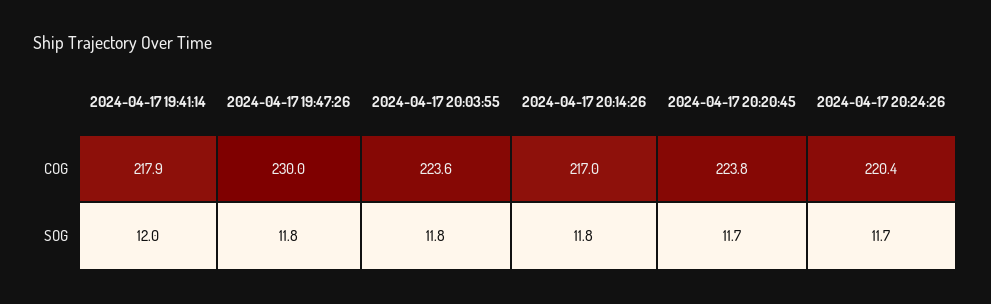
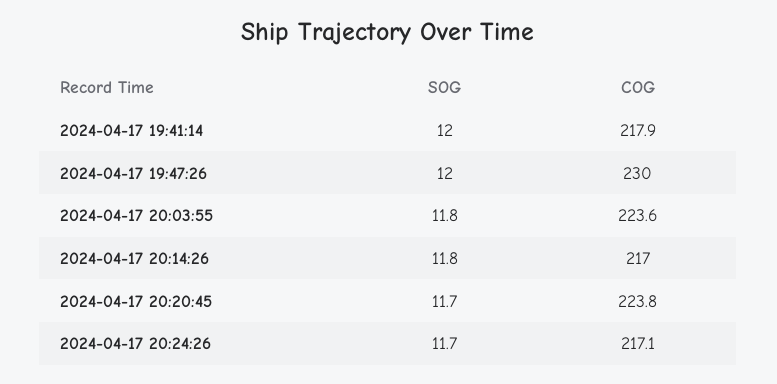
2024-04-17 20:24:26, COG: 220.4 -> 217.1
2024-04-17 19:47:26, SOG: 11.8 -> 12

